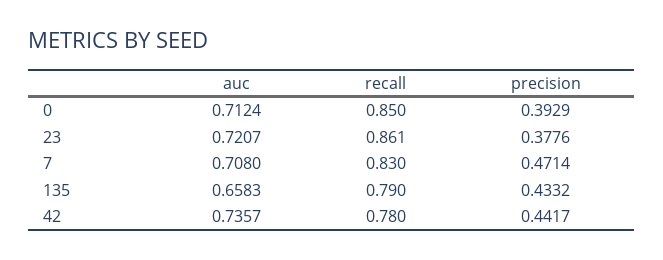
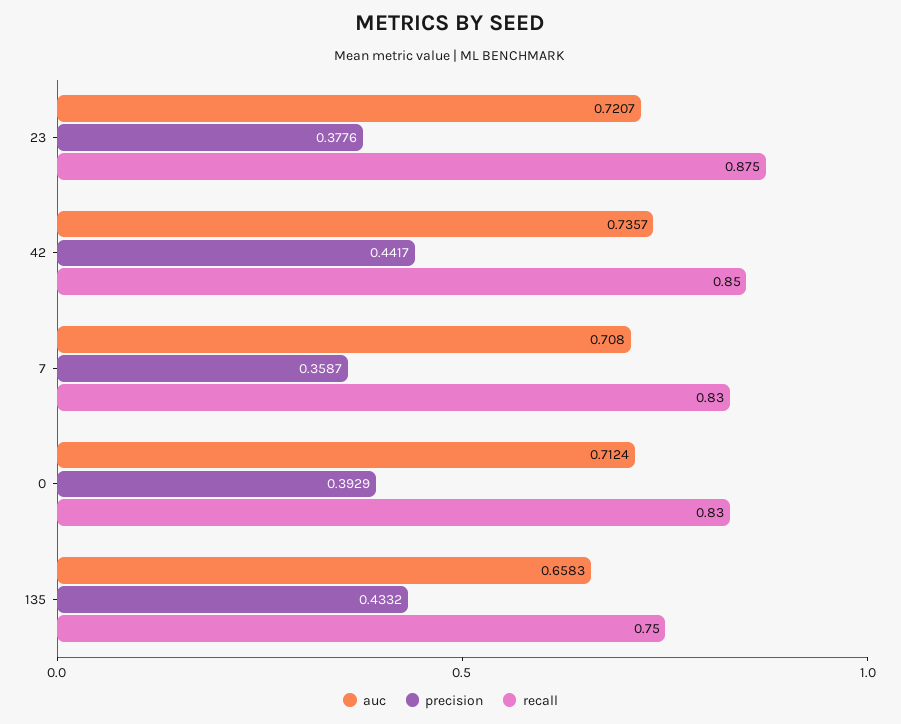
recall, 0: 0.85 -> 0.83
recall, 23: 0.861 -> 0.875
precision, 7: 0.4714 -> 0.3587
recall, 135: 0.79 -> 0.75
recall, 42: 0.78 -> 0.85

